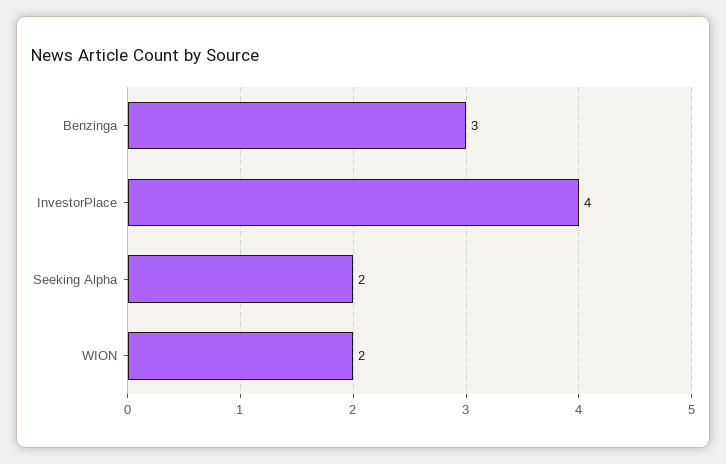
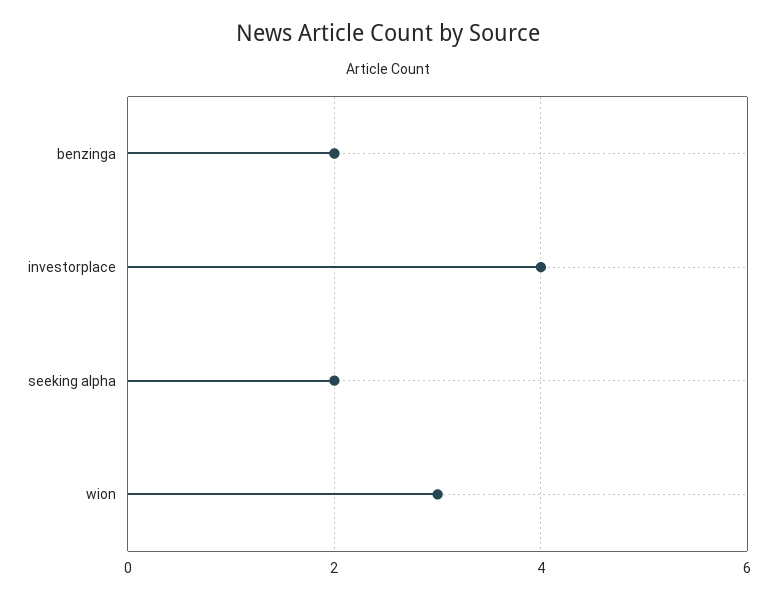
Benzinga: 3 -> 2
WION: 2 -> 3

